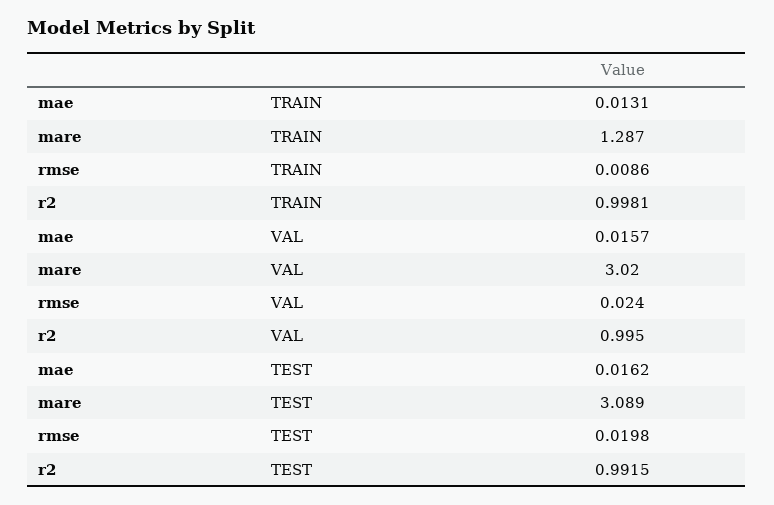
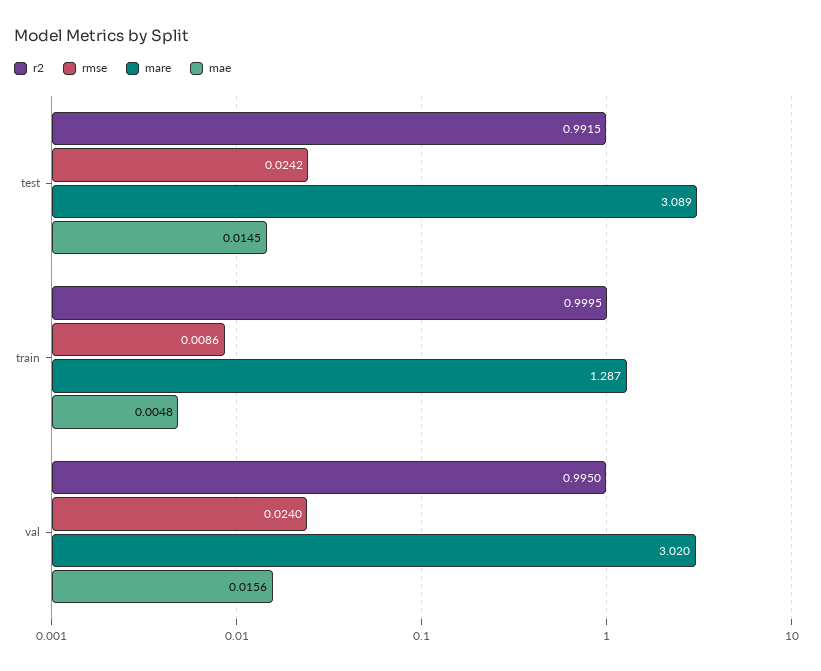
mae, TRAIN: 0.0131 -> 0.0048
r2, TRAIN: 0.9981 -> 0.9995
mae, VAL: 0.0157 -> 0.0156
mae, TEST: 0.0162 -> 0.0145
rmse, TEST: 0.0198 -> 0.0242

